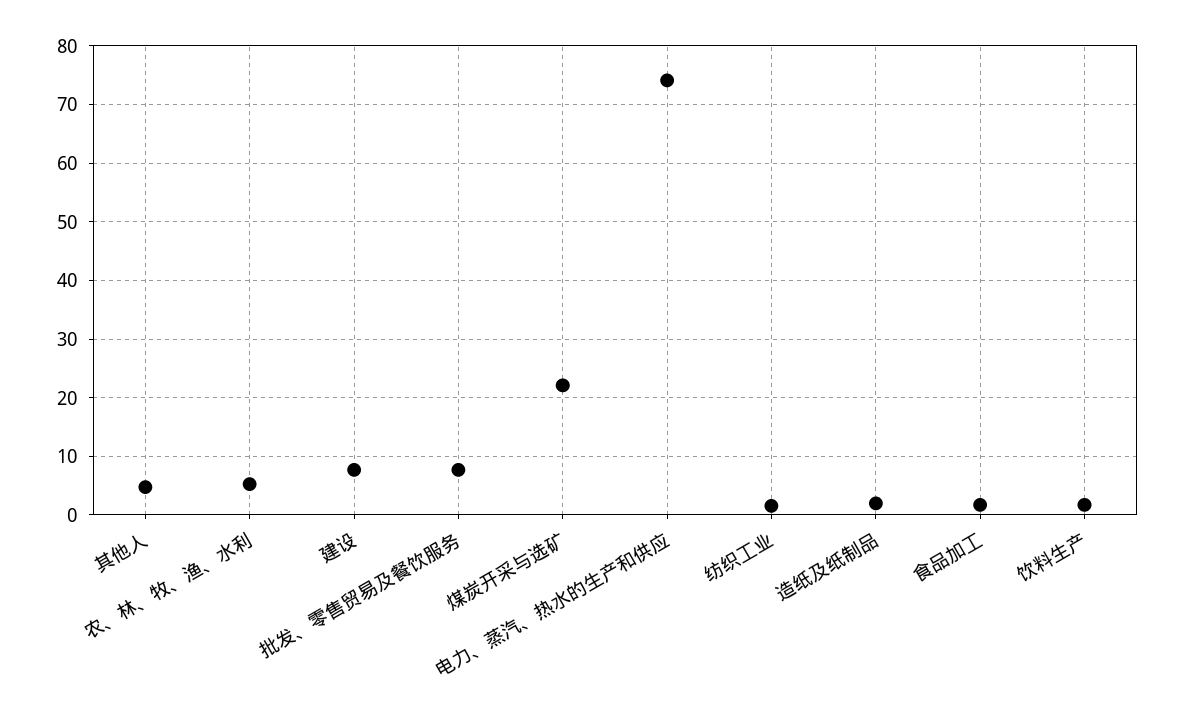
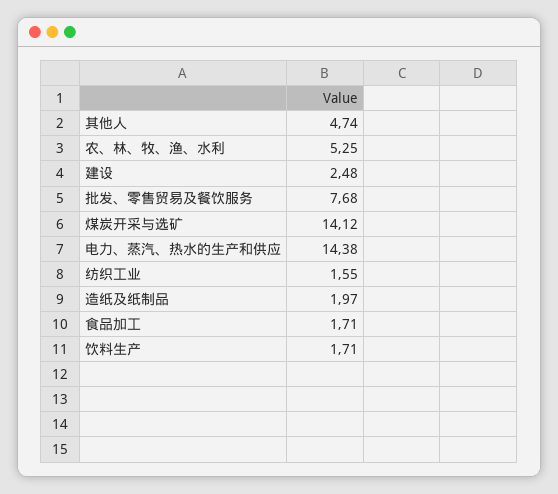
建设: 8 -> 2.48
煤炭开采与选矿: 22 -> 14.12
电力、蒸汽、热水的生产和供应: 74 -> 14.38

